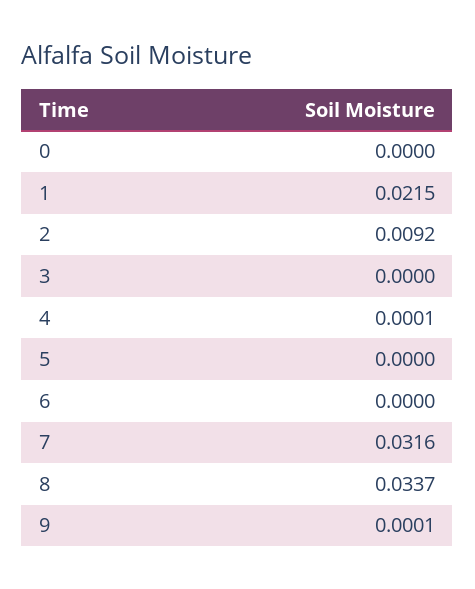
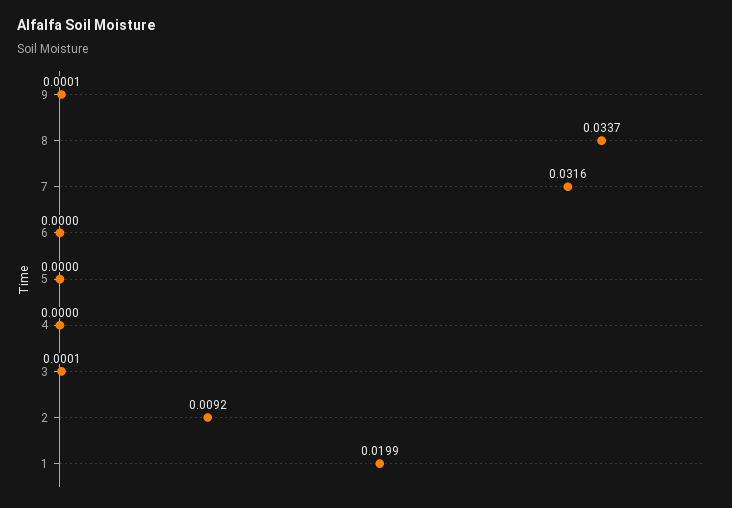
0: 0 -> none
1: 0.0215 -> 0.0199
3: 0 -> 0.0001
4: 0.0001 -> 0

